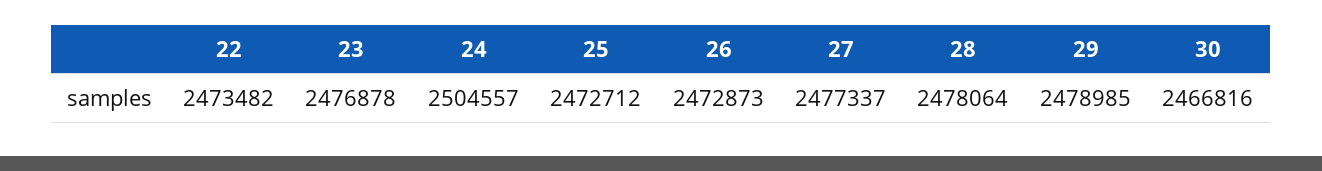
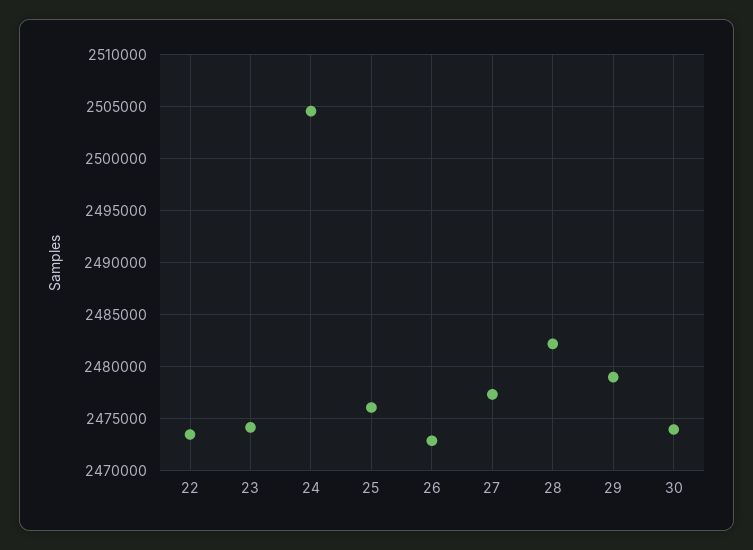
23: 2476878 -> 2474000
25: 2472712 -> 2476000
28: 2478064 -> 2482000
30: 2466816 -> 2474000

